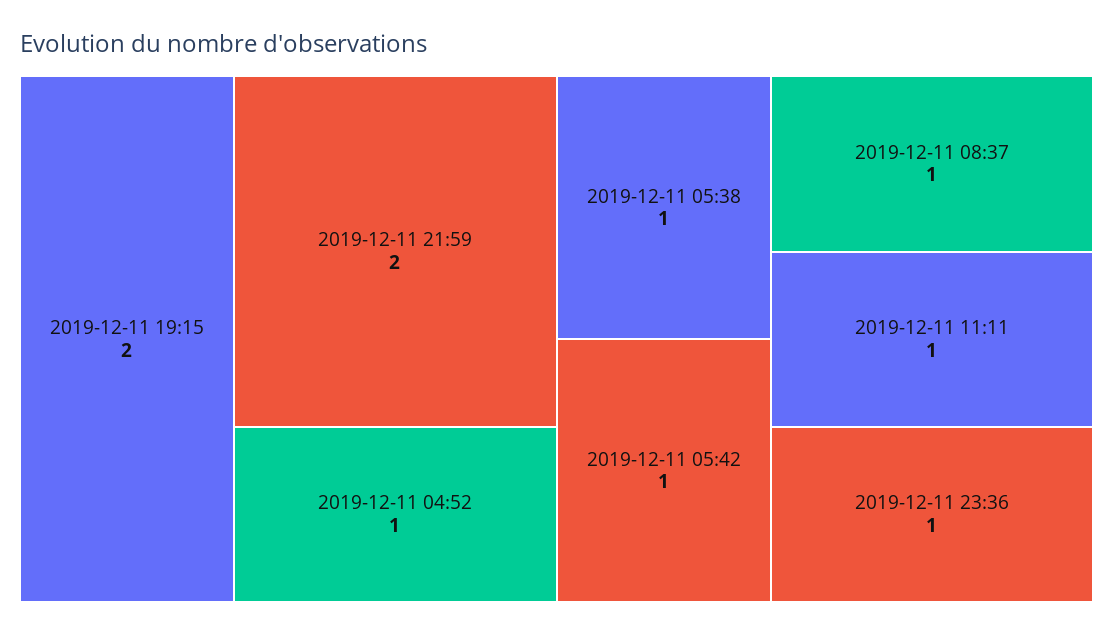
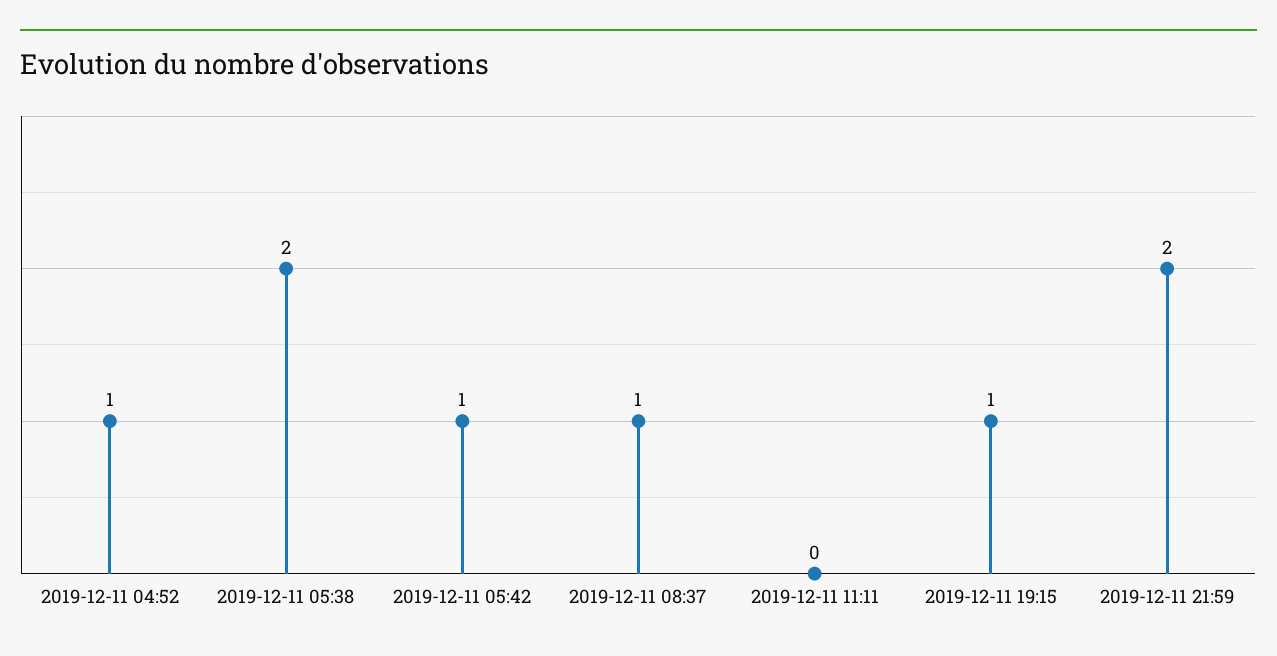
2019-12-11 19:15: 2 -> 1
2019-12-11 05:38: 1 -> 2
2019-12-11 11:11: 1 -> 0
2019-12-11 23:36: 1 -> none

